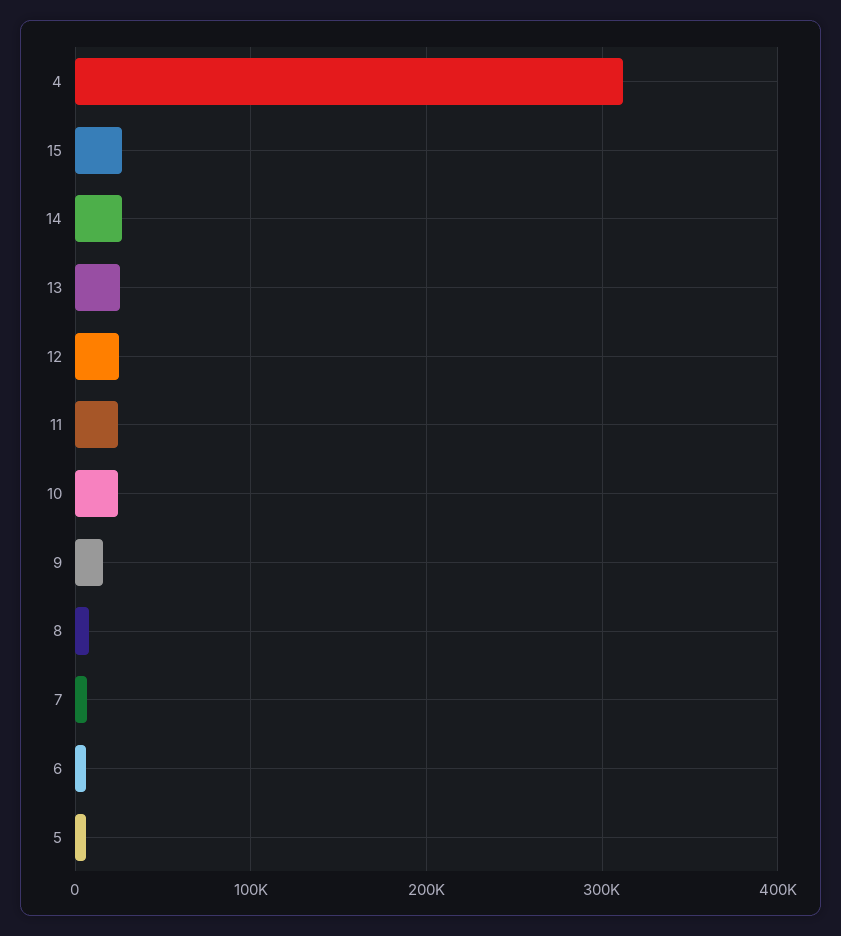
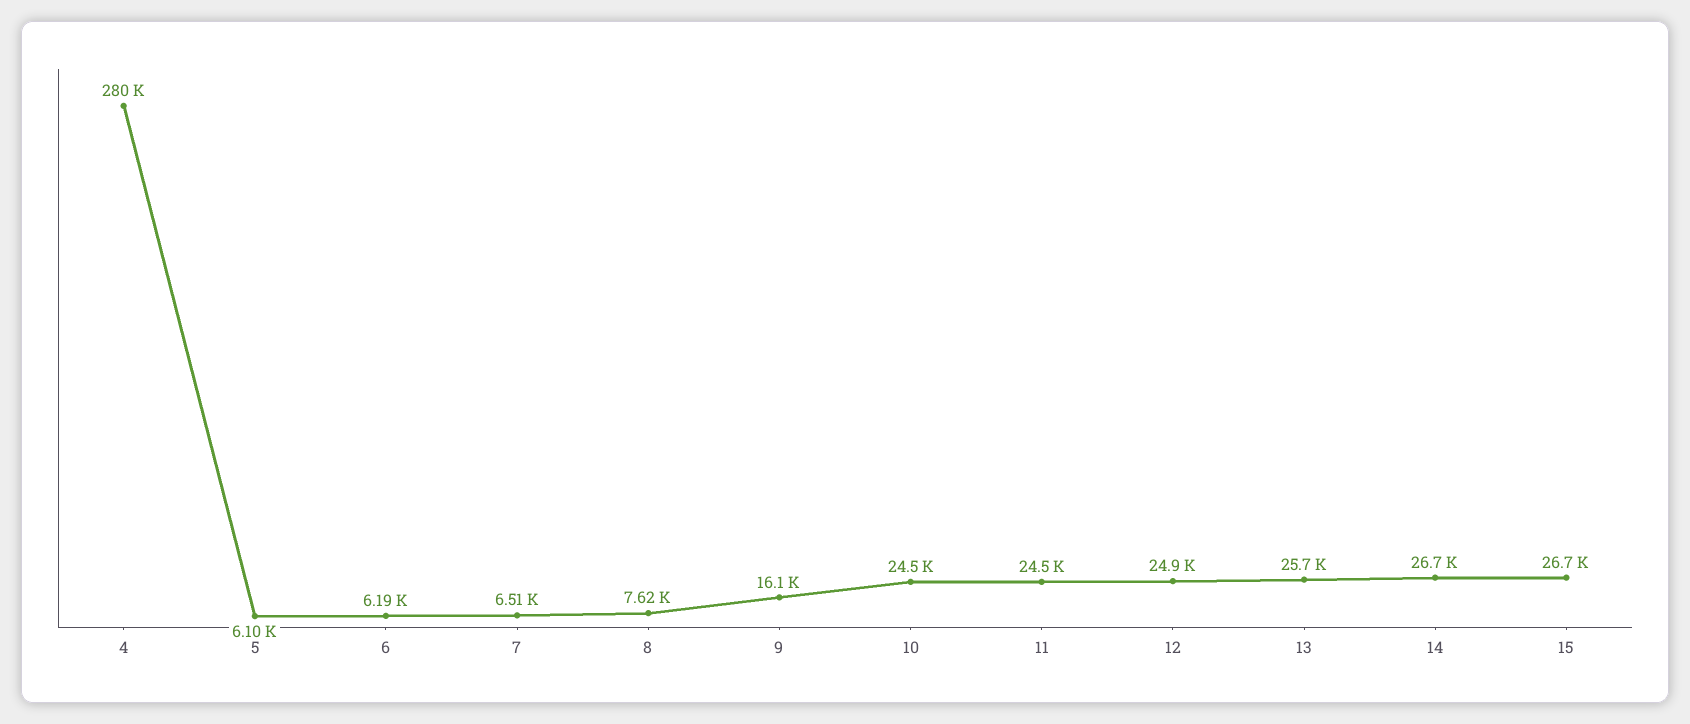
4: 310000 -> 280000

